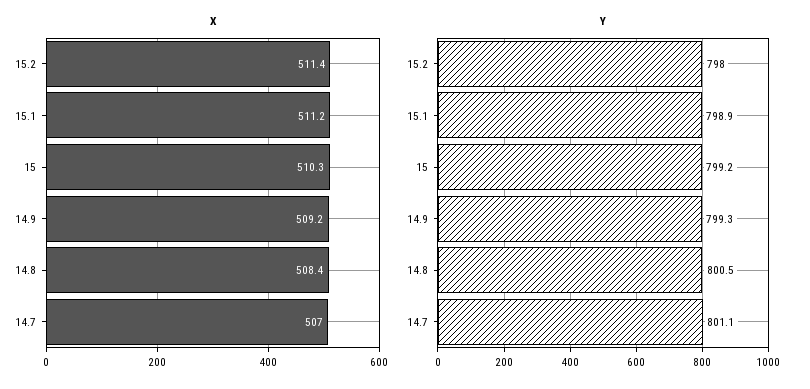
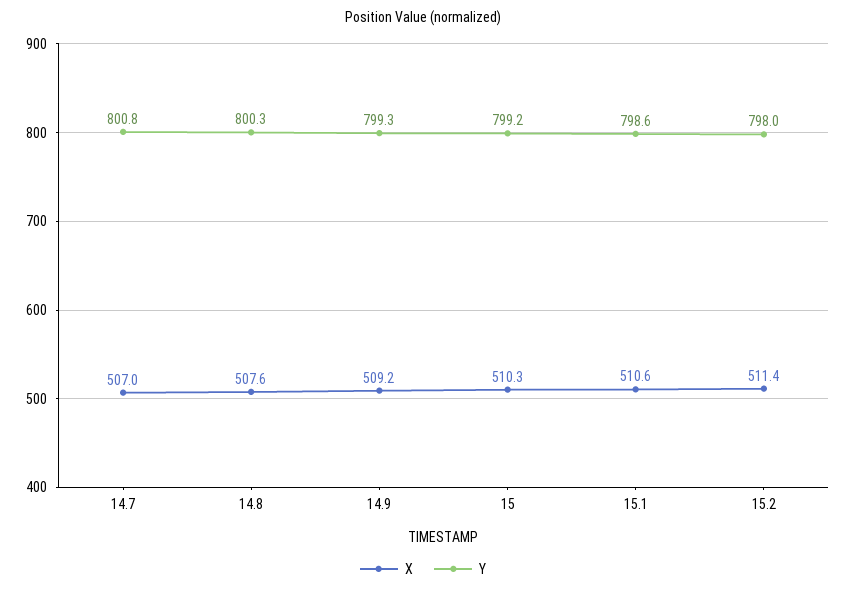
X, 15.1: 511.2 -> 510.6
X, 14.8: 508.4 -> 507.6
Y, 15.1: 798.9 -> 798.6
Y, 14.8: 800.5 -> 800.3
Y, 14.7: 801.1 -> 800.8

